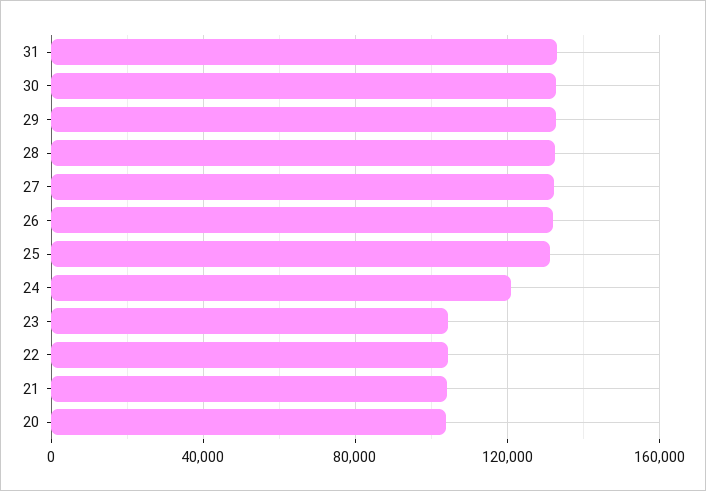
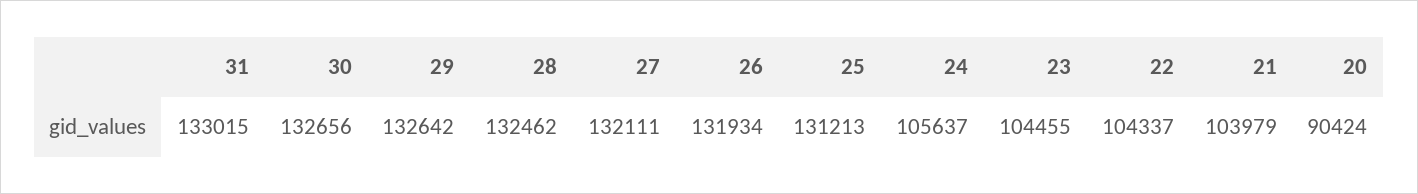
24: 120000 -> 105637
20: 105000 -> 90424

